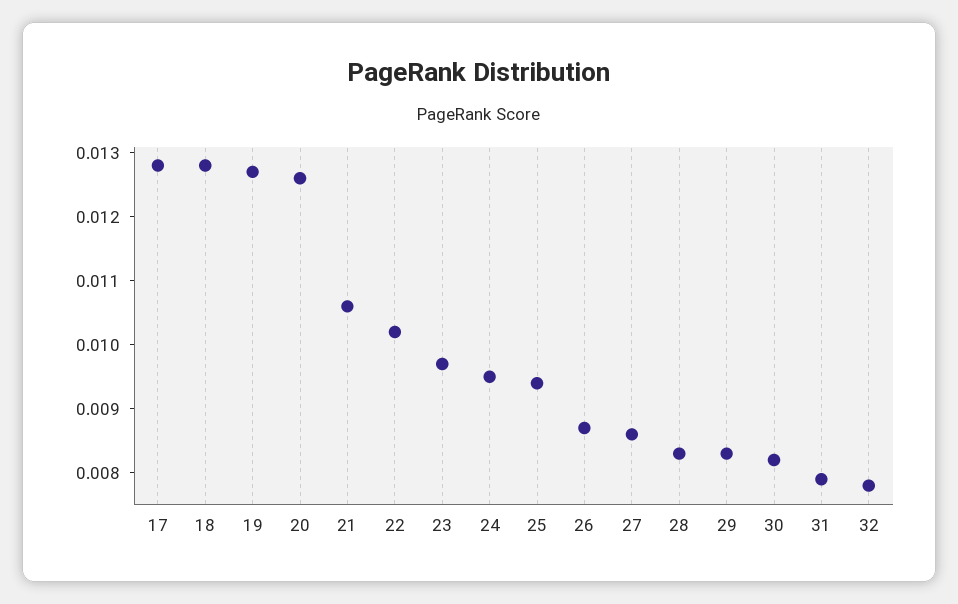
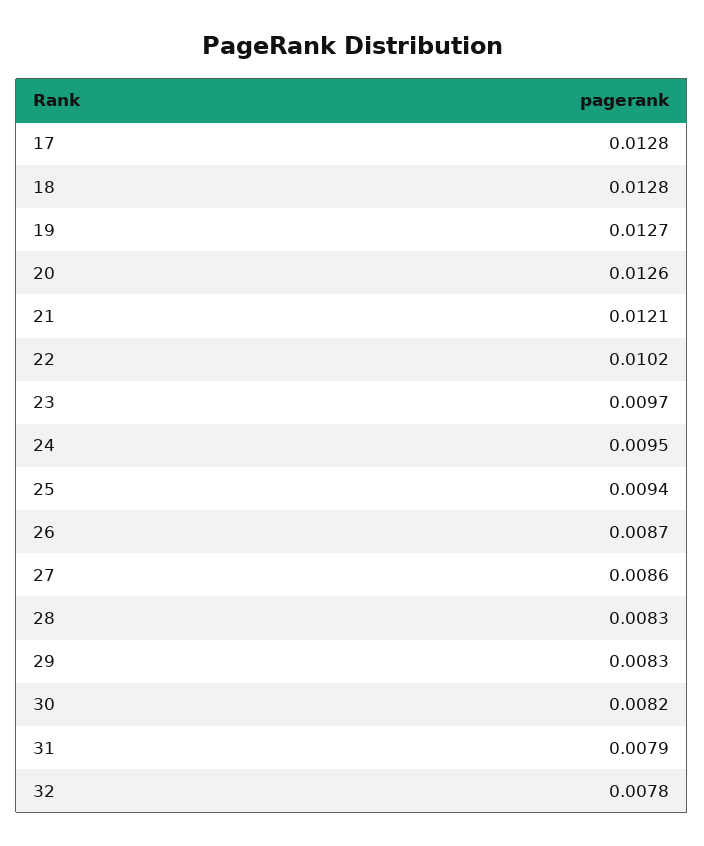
21: 0.0105 -> 0.0121

